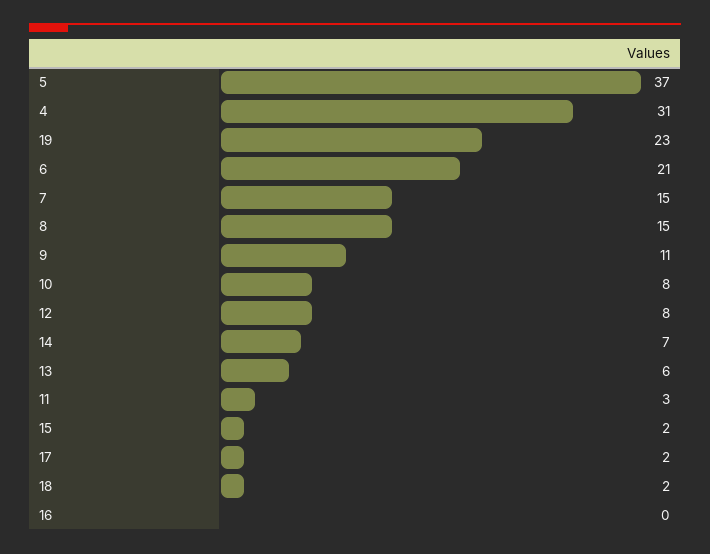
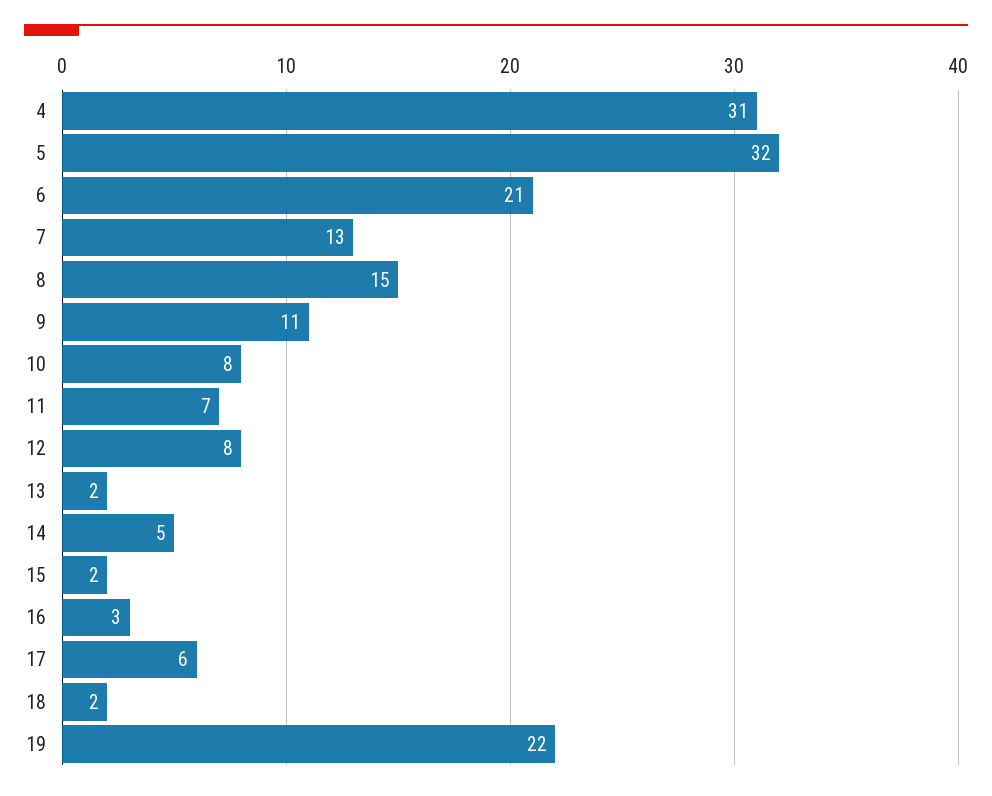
5: 37 -> 32
19: 23 -> 22
7: 15 -> 13
14: 7 -> 5
13: 6 -> 2
11: 3 -> 7
17: 2 -> 6
16: 0 -> 3

